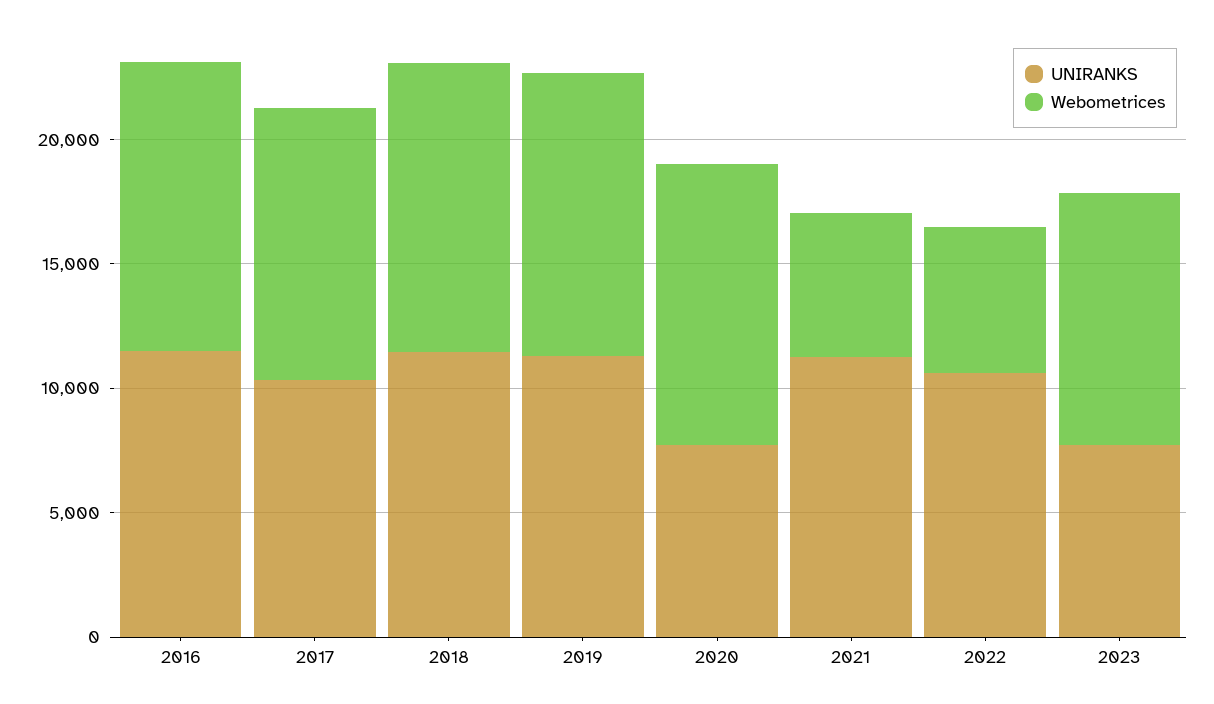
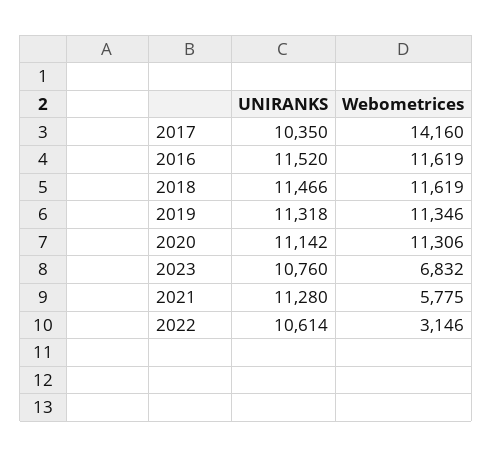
Webometrices, 2017: 11000 -> 14160
UNIRANKS, 2020: 8000 -> 11142
Webometrices, 2022: 6000 -> 3146
UNIRANKS, 2023: 8000 -> 10760
Webometrices, 2023: 10000 -> 6832

